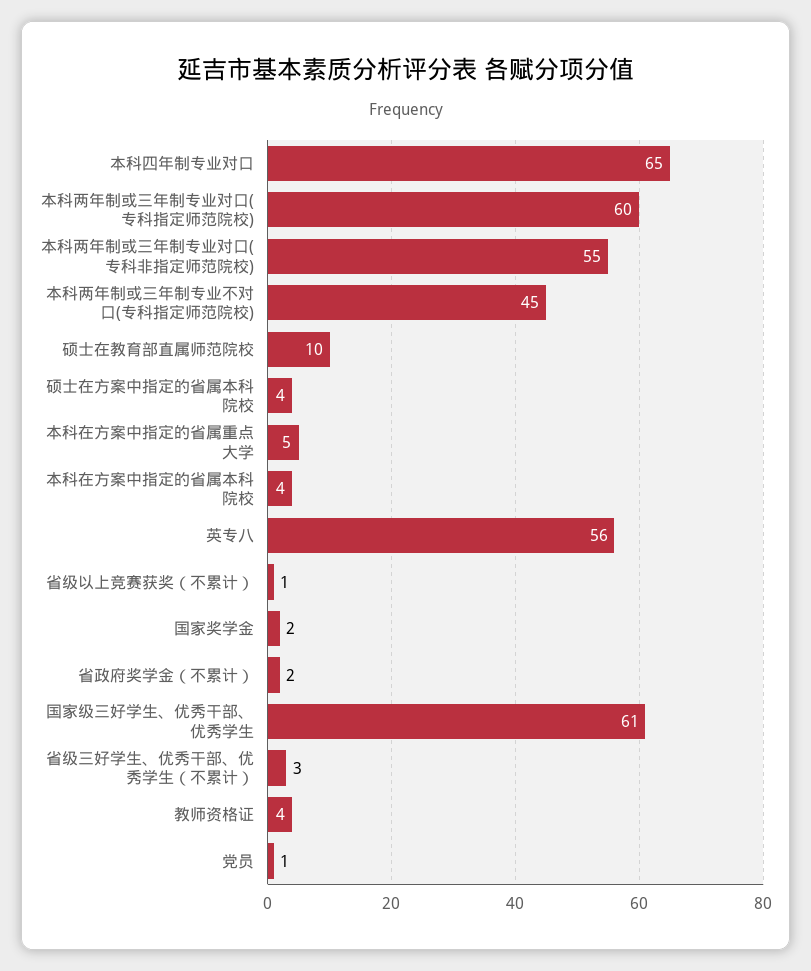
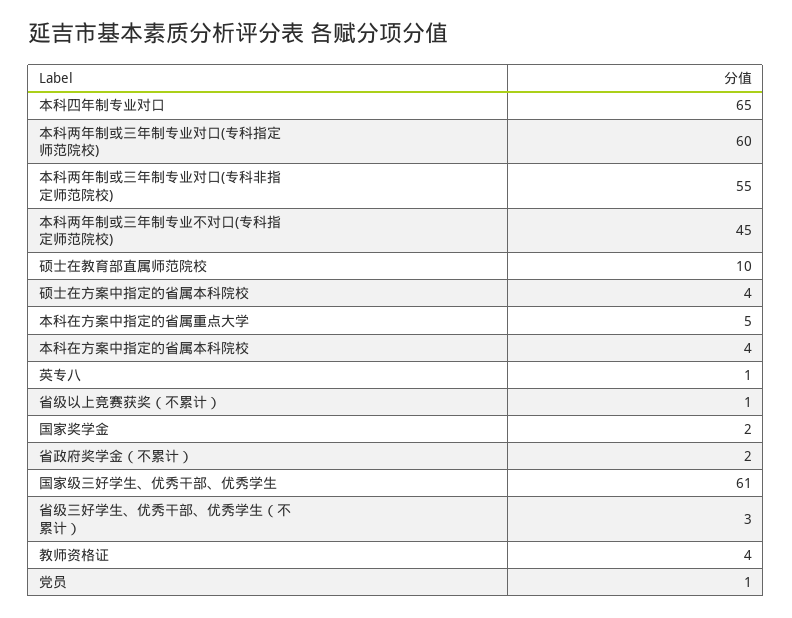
英专八: 56 -> 1

